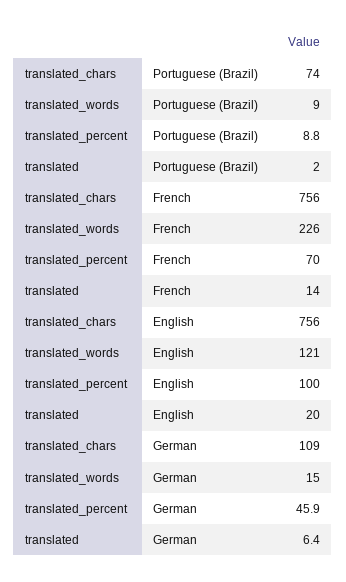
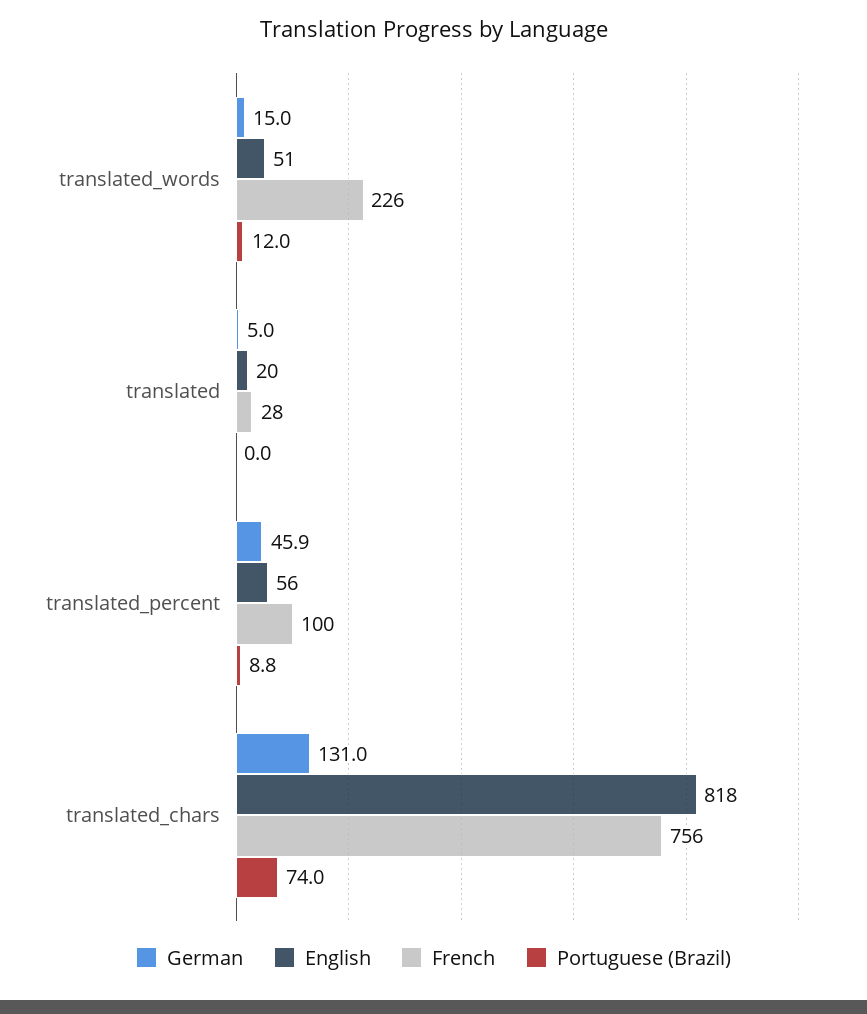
Portuguese (Brazil), translated_words: 9 -> 12
Portuguese (Brazil), translated: 2 -> 0
French, translated_percent: 70 -> 100
French, translated: 14 -> 28
English, translated_chars: 756 -> 818
English, translated_words: 121 -> 51
English, translated_percent: 100 -> 56
German, translated_chars: 109 -> 131
German, translated: 6.4 -> 5

